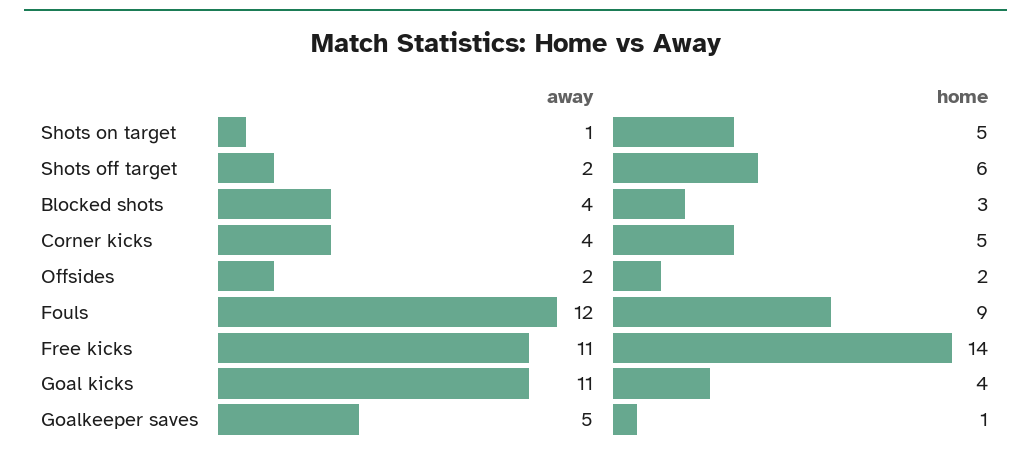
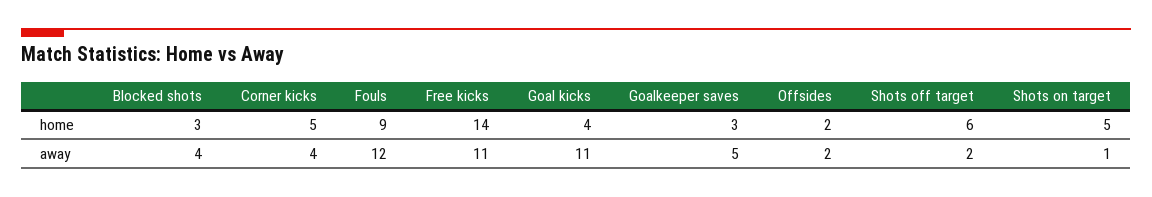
home, Goalkeeper saves: 1 -> 3

